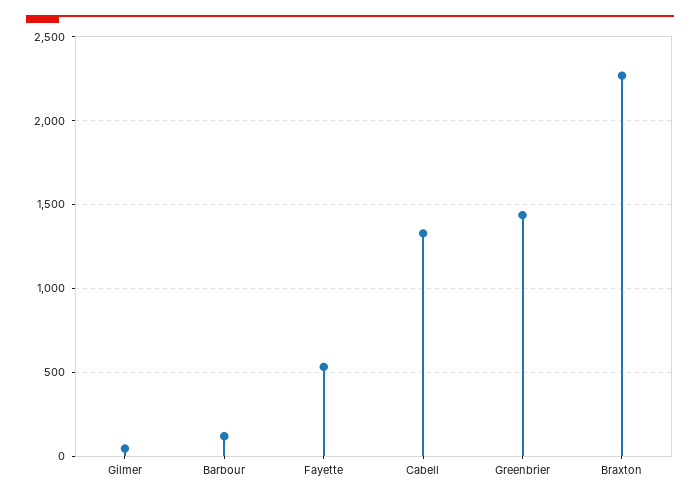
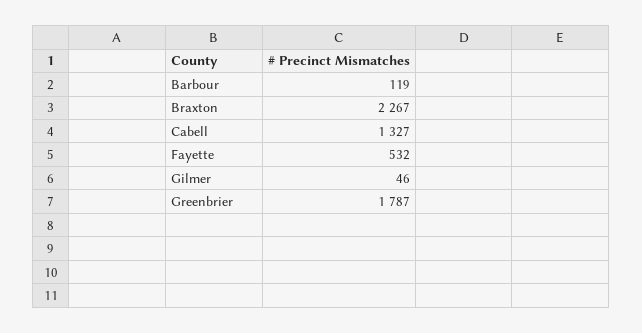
Greenbrier: 1450 -> 1787

